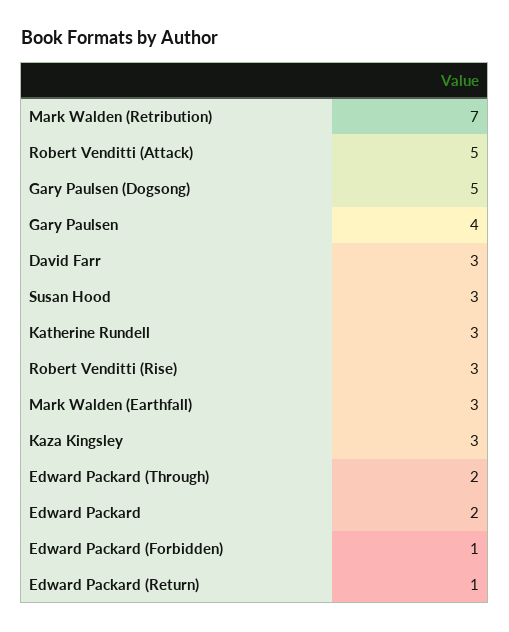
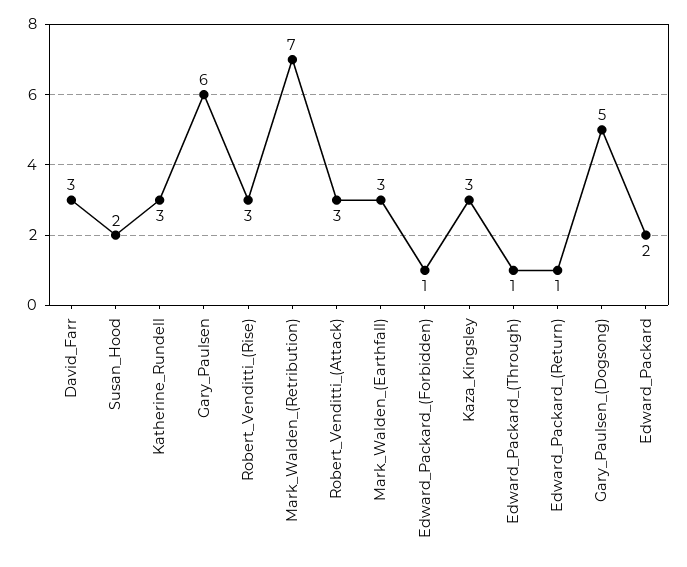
Robert Venditti (Attack): 5 -> 3
Gary Paulsen: 4 -> 6
Susan Hood: 3 -> 2
Edward Packard (Through): 2 -> 1

